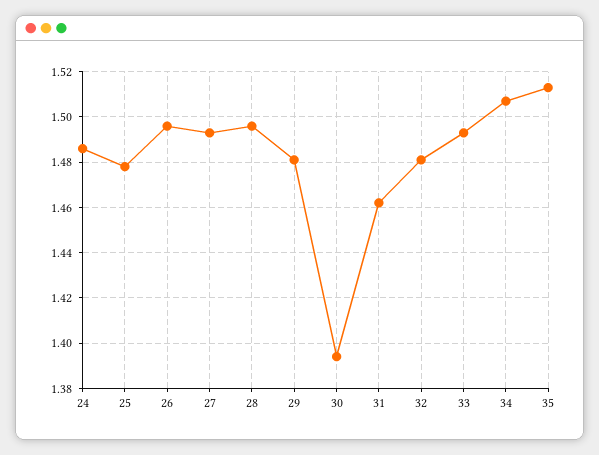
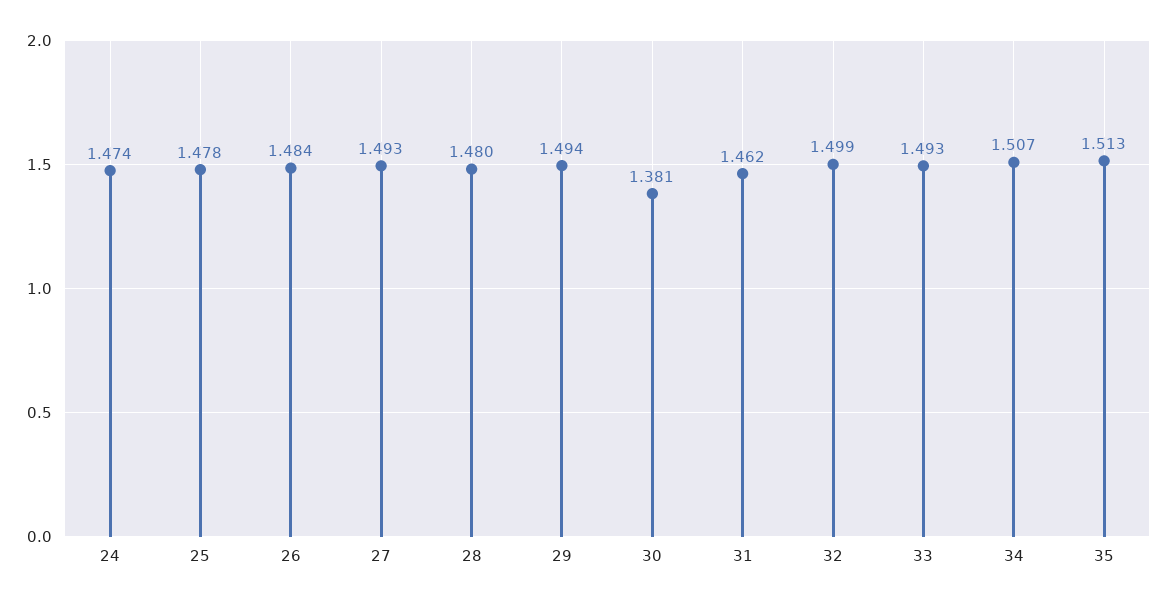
24: 1.485 -> 1.474
26: 1.495 -> 1.484
28: 1.495 -> 1.48
29: 1.48 -> 1.494
30: 1.395 -> 1.381
32: 1.48 -> 1.499

